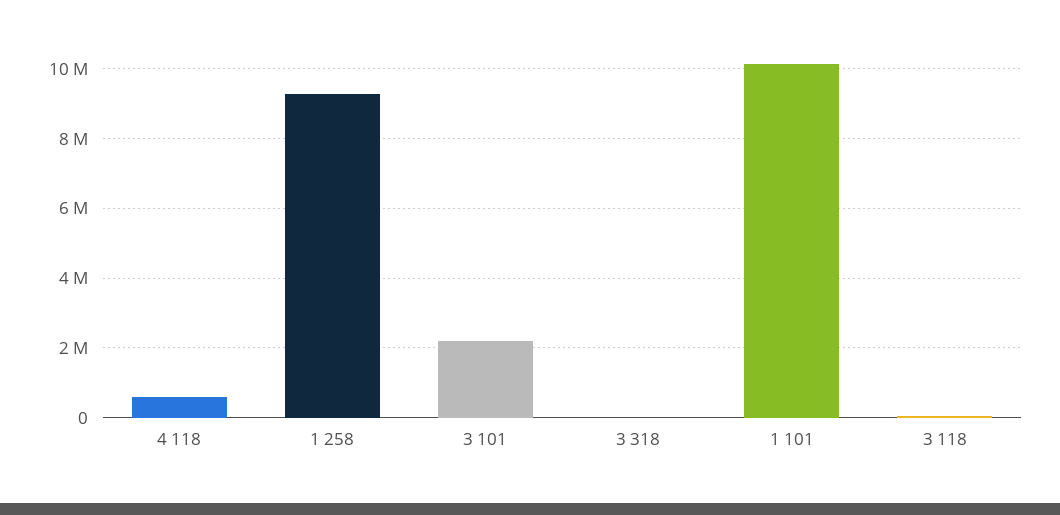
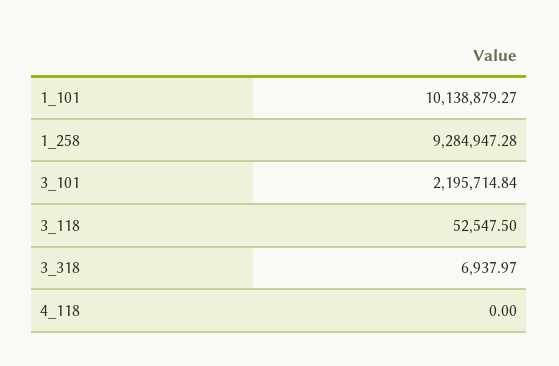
4 118: 600000 -> 0

